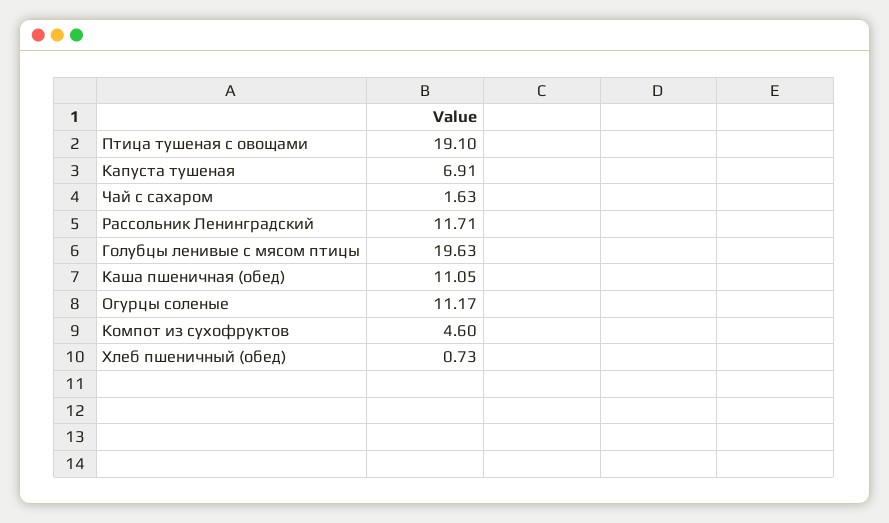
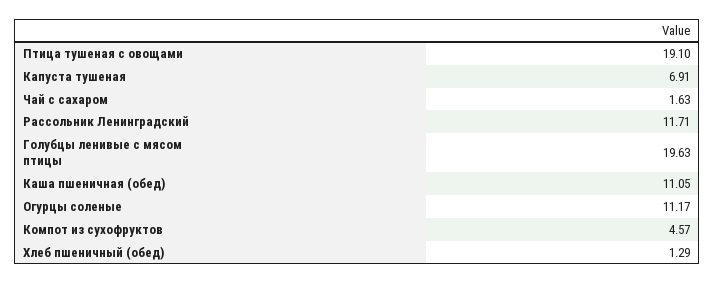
Компот из сухофруктов: 4.6 -> 4.57
Хлеб пшеничный (обед): 0.73 -> 1.29

